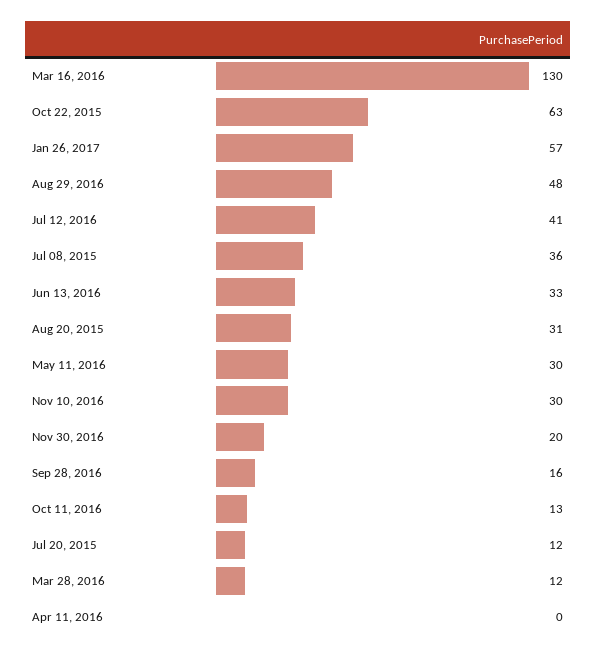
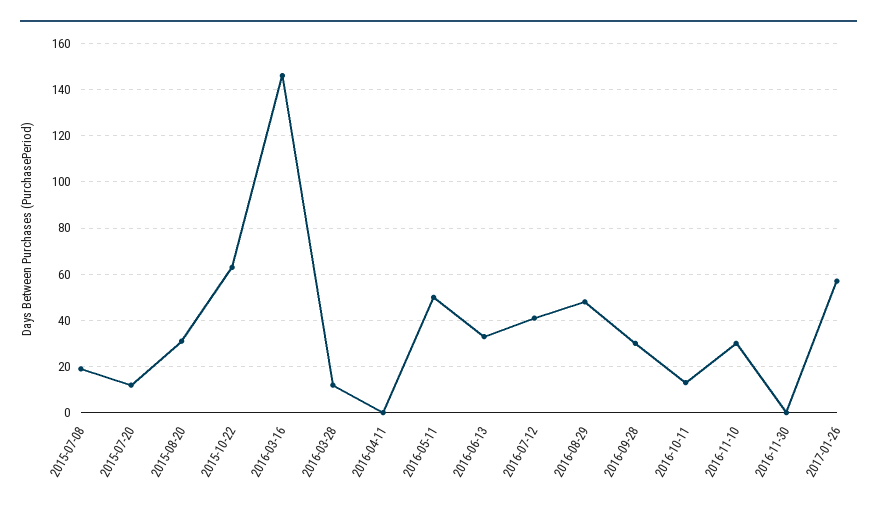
Mar 16, 2016: 130 -> 145
Jul 08, 2015: 36 -> 20
May 11, 2016: 30 -> 50
Nov 30, 2016: 20 -> 0
Sep 28, 2016: 16 -> 30

